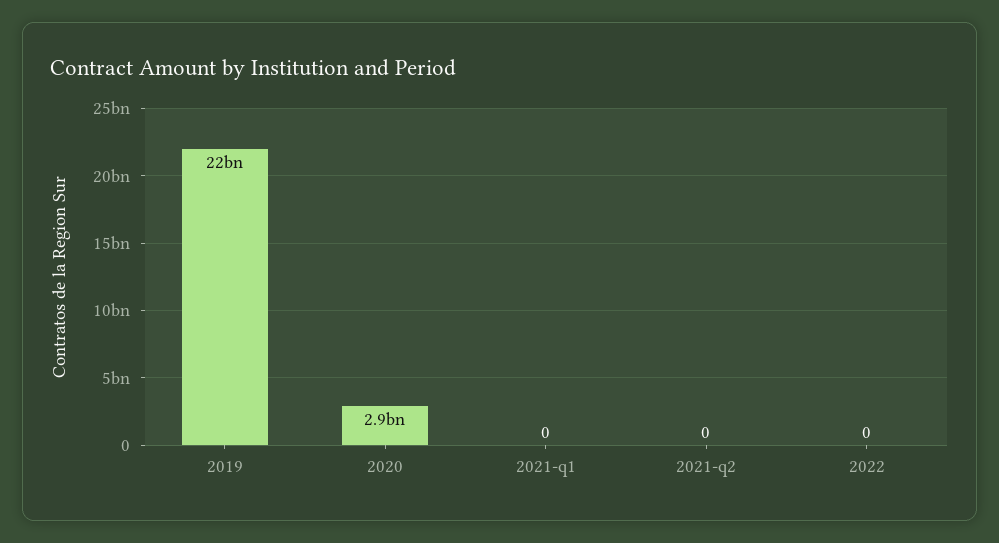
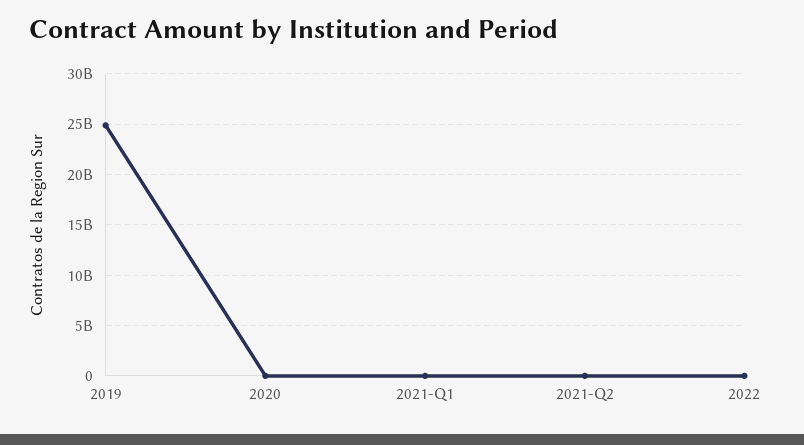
2019: 22000000000 -> 25000000000
2020: 2900000000 -> 0

